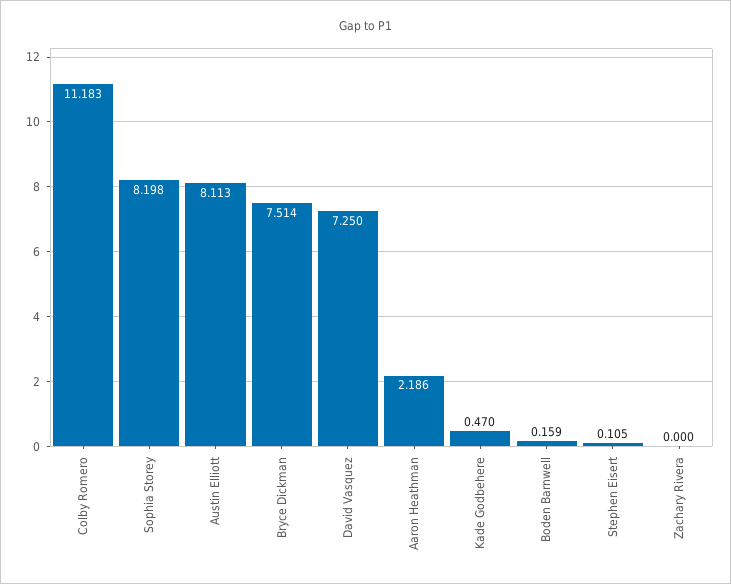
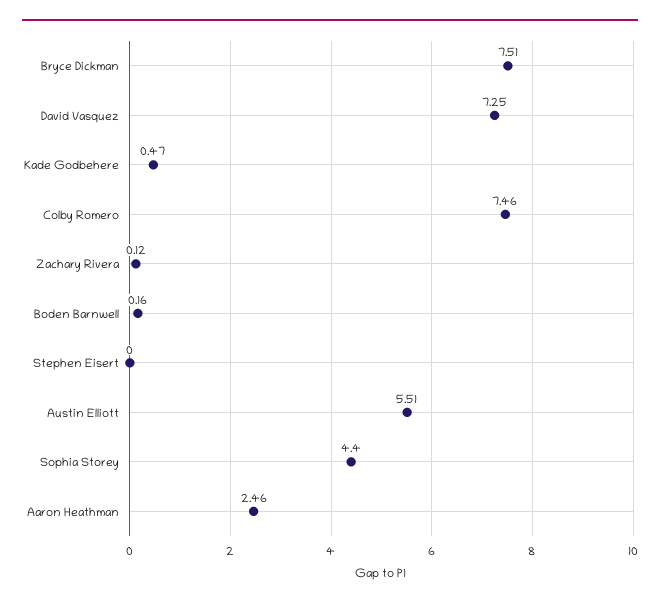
Colby Romero: 11.183 -> 7.46
Sophia Storey: 8.198 -> 4.4
Austin Elliott: 8.113 -> 5.51
Aaron Heathman: 2.186 -> 2.46
Stephen Eisert: 0.105 -> 0
Zachary Rivera: 0 -> 0.12

